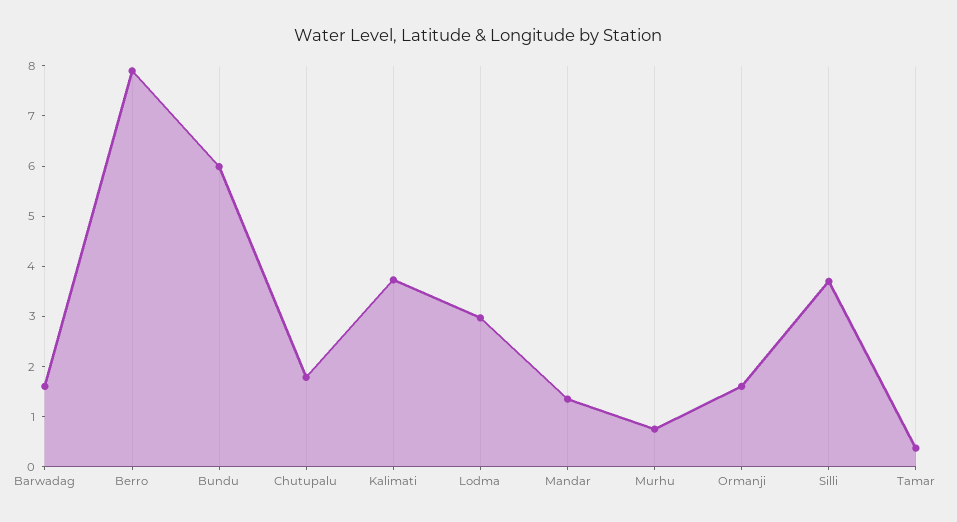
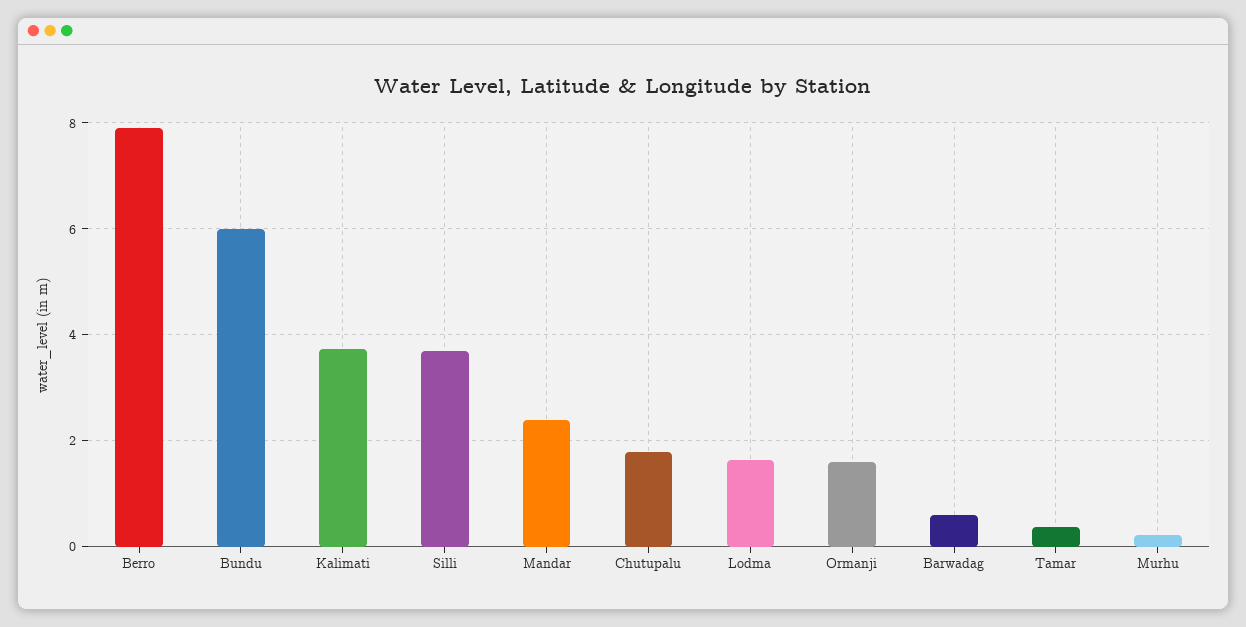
Barwadag: 1.6 -> 0.6
Lodma: 3 -> 1.6
Mandar: 1.4 -> 2.4
Murhu: 0.8 -> 0.2

